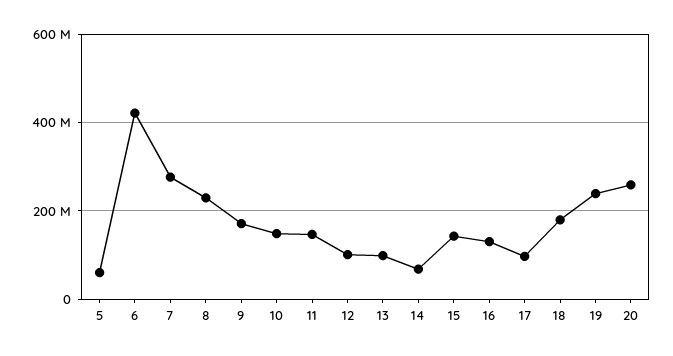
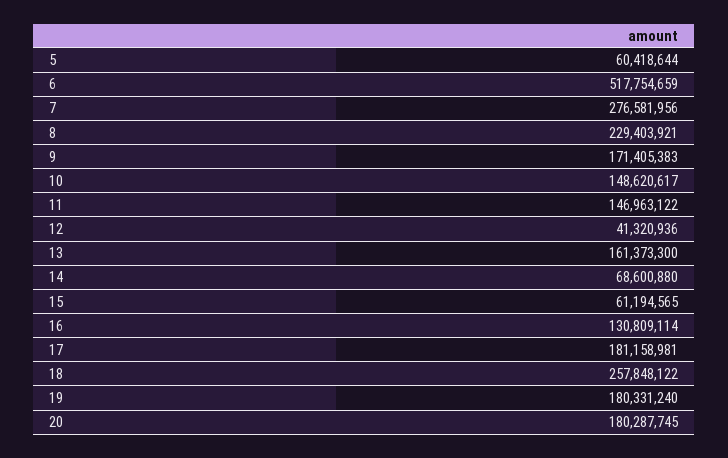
6: 420000000 -> 517754659
12: 100000000 -> 41320936
13: 100000000 -> 161373300
15: 140000000 -> 61194565
17: 100000000 -> 181158981
18: 180000000 -> 257848122
19: 240000000 -> 180331240
20: 260000000 -> 180287745

